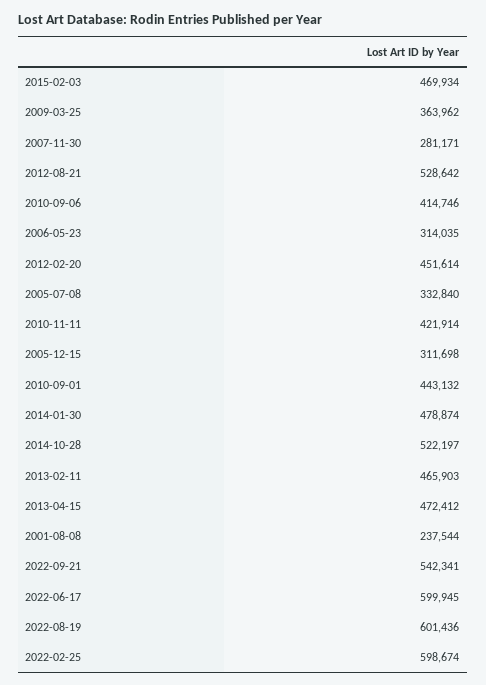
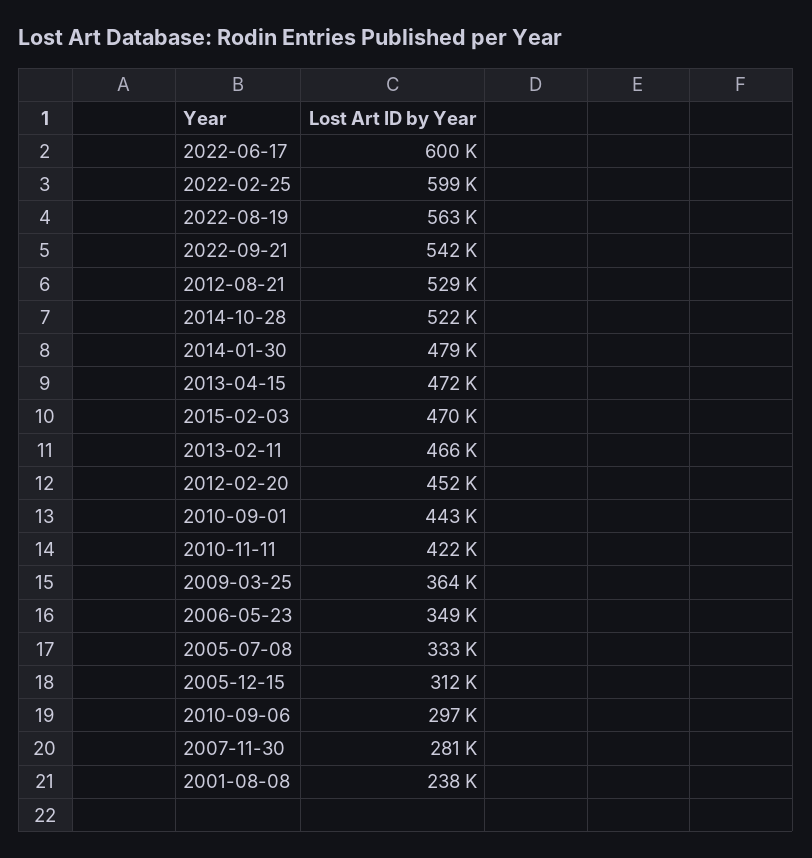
2010-09-06: 414746 -> 297000
2006-05-23: 314035 -> 349000
2022-08-19: 601436 -> 563000

